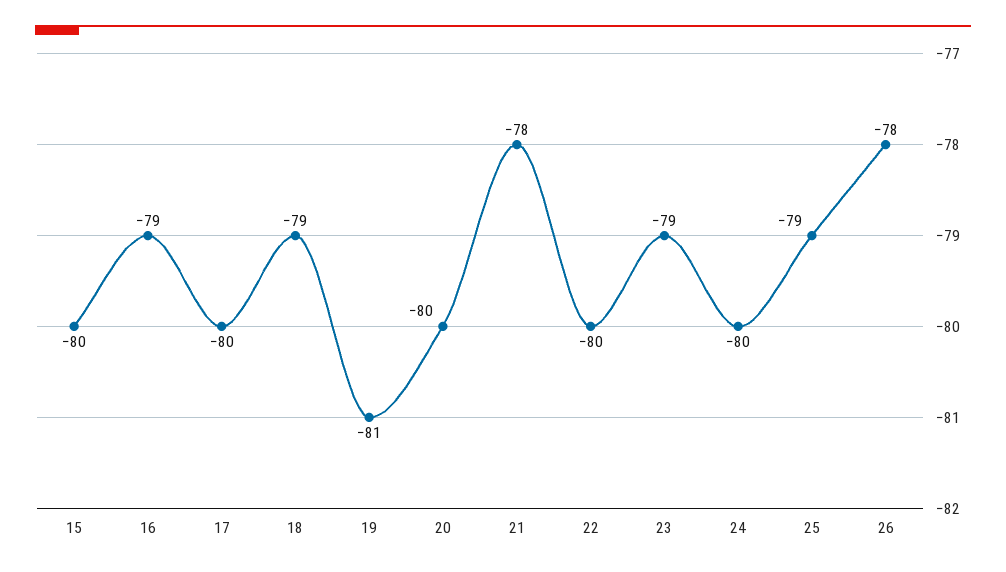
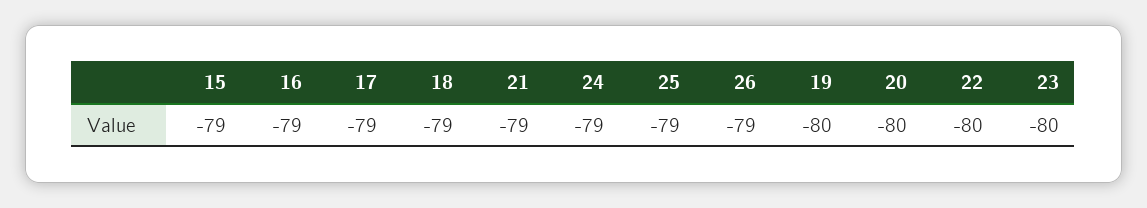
15: -80 -> -79
17: -80 -> -79
19: -81 -> -80
21: -78 -> -79
23: -79 -> -80
24: -80 -> -79
26: -78 -> -79

